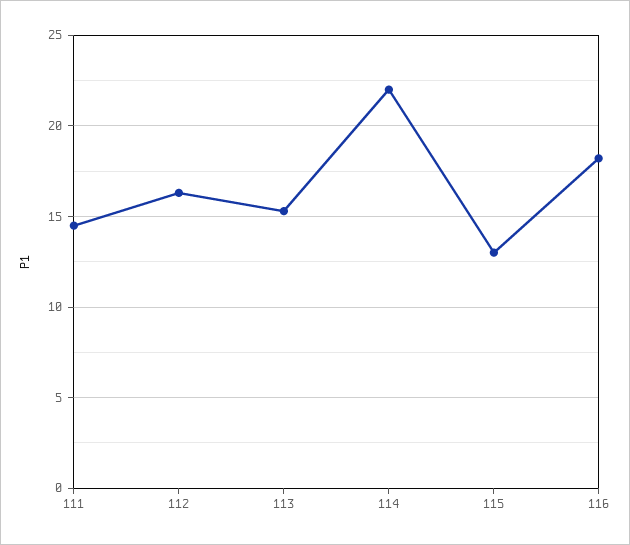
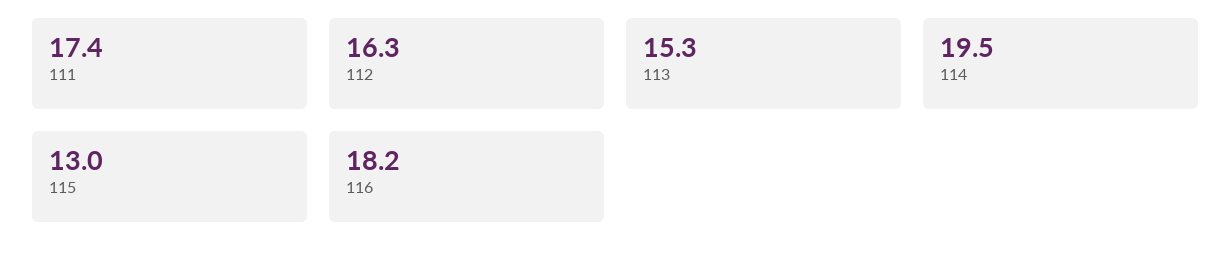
111: 14.5 -> 17.4
114: 22 -> 19.5

